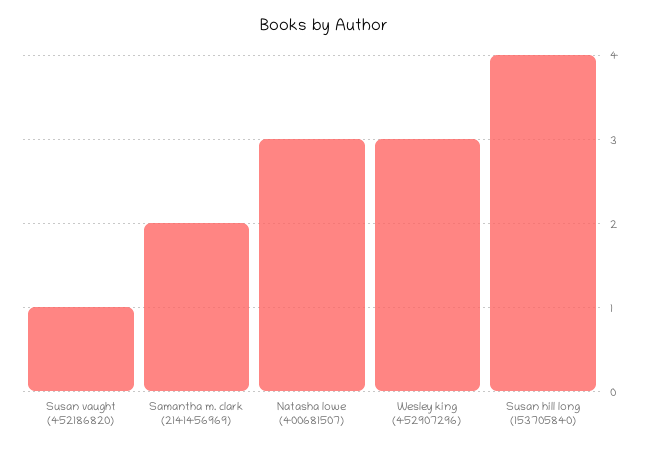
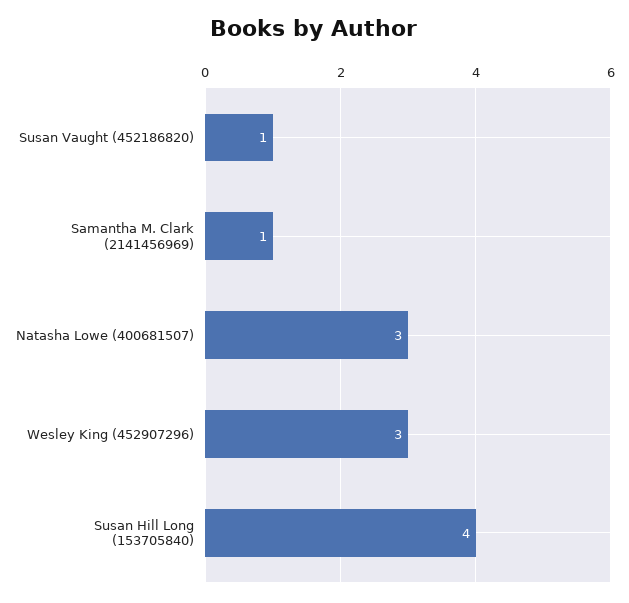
Samantha m. clark (2141456969): 2 -> 1

